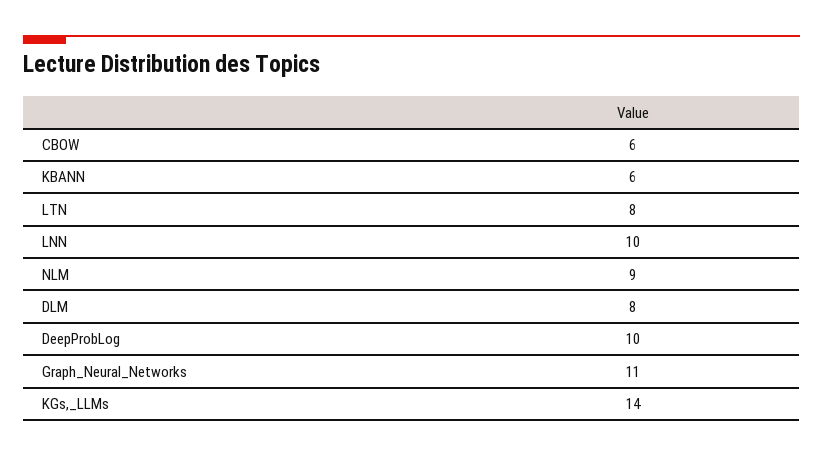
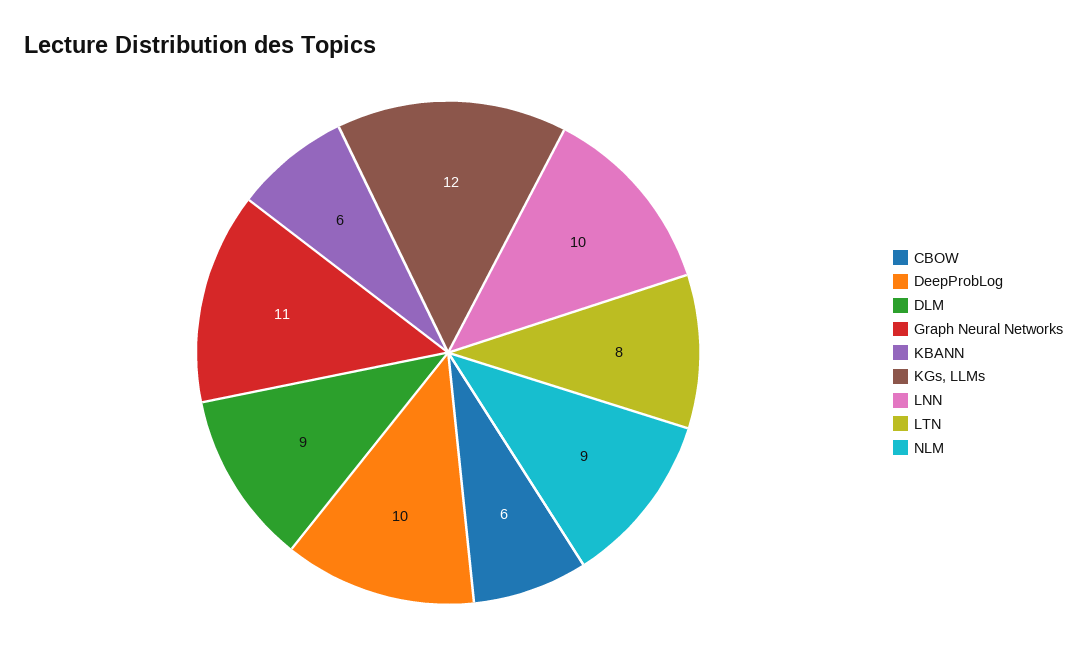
DLM: 8 -> 9
KGs,_LLMs: 14 -> 12

